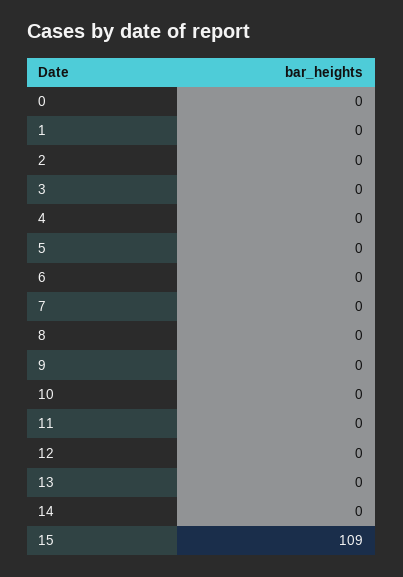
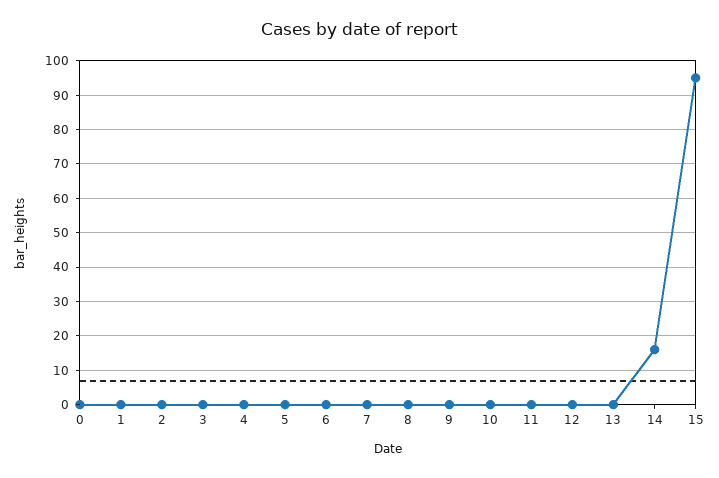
14: 0 -> 15
15: 109 -> 95

